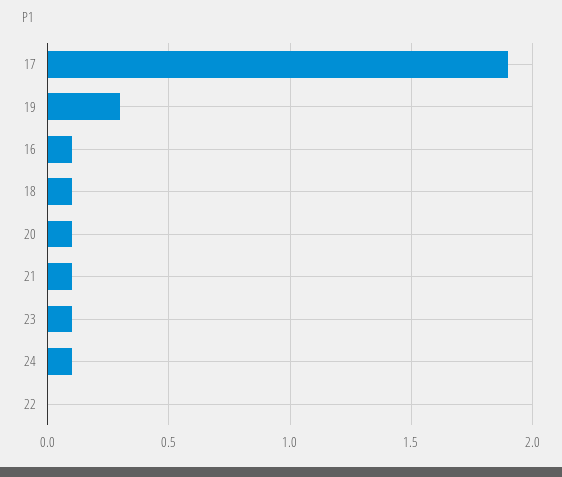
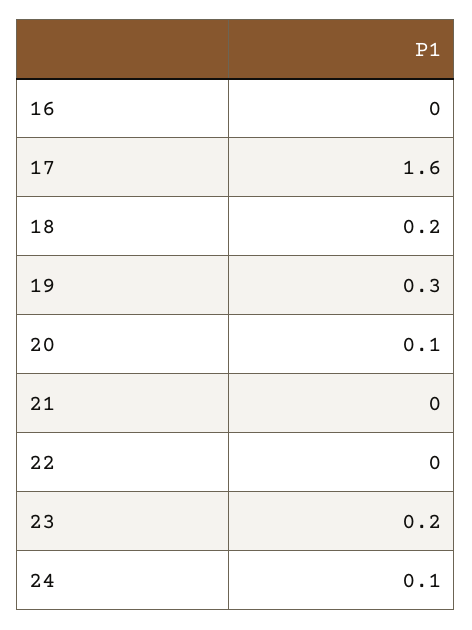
17: 1.9 -> 1.6
16: 0.1 -> 0
18: 0.1 -> 0.2
21: 0.1 -> 0
23: 0.1 -> 0.2

